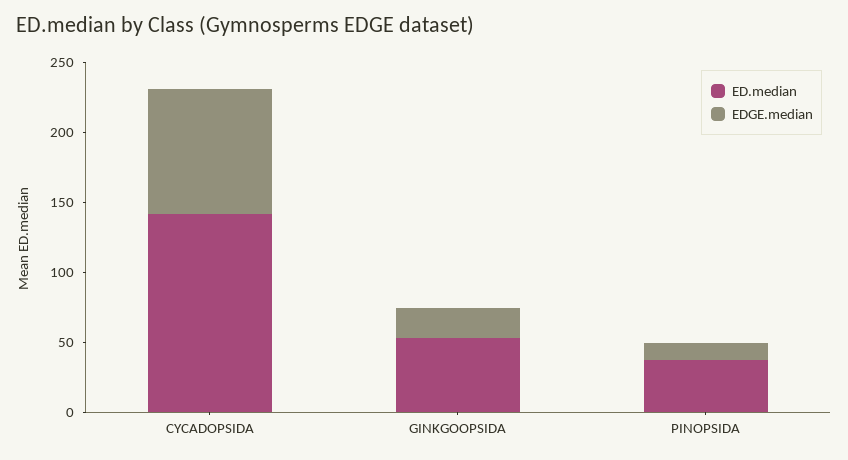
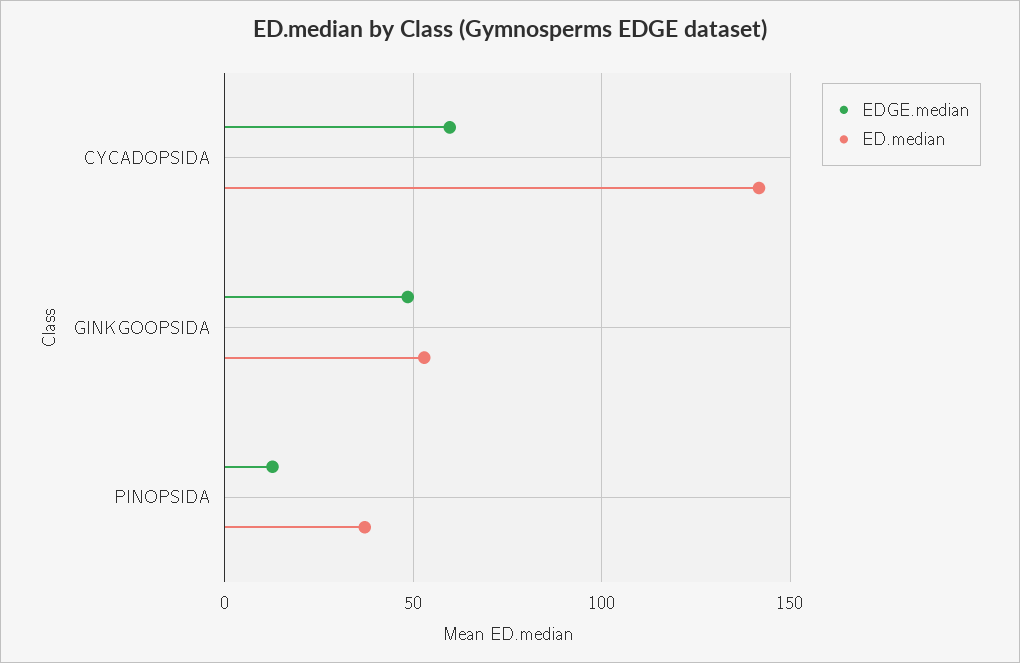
EDGE.median, CYCADOPSIDA: 90 -> 60
EDGE.median, GINKGOOPSIDA: 20 -> 50

